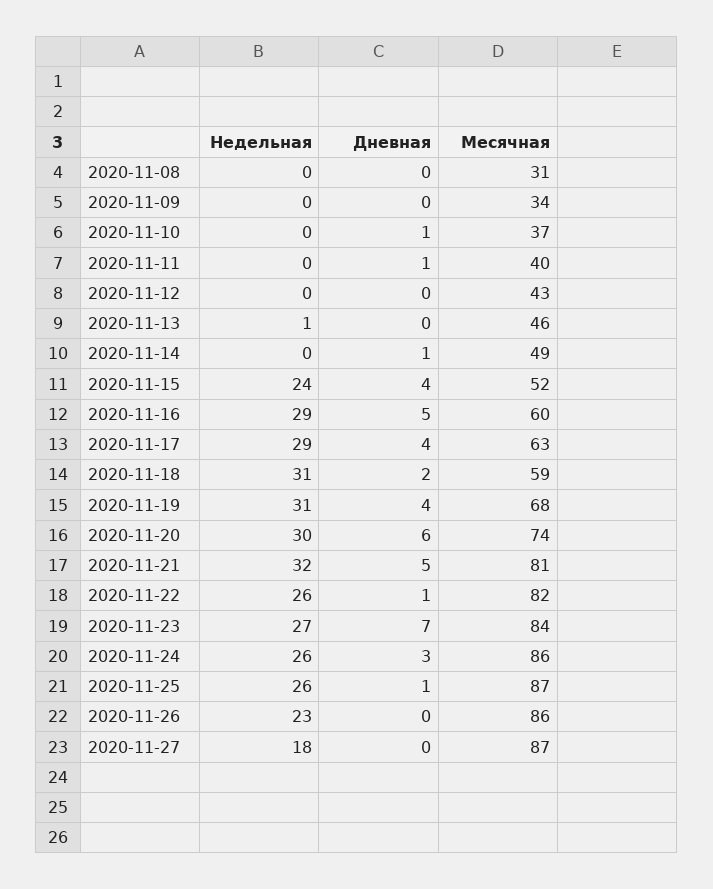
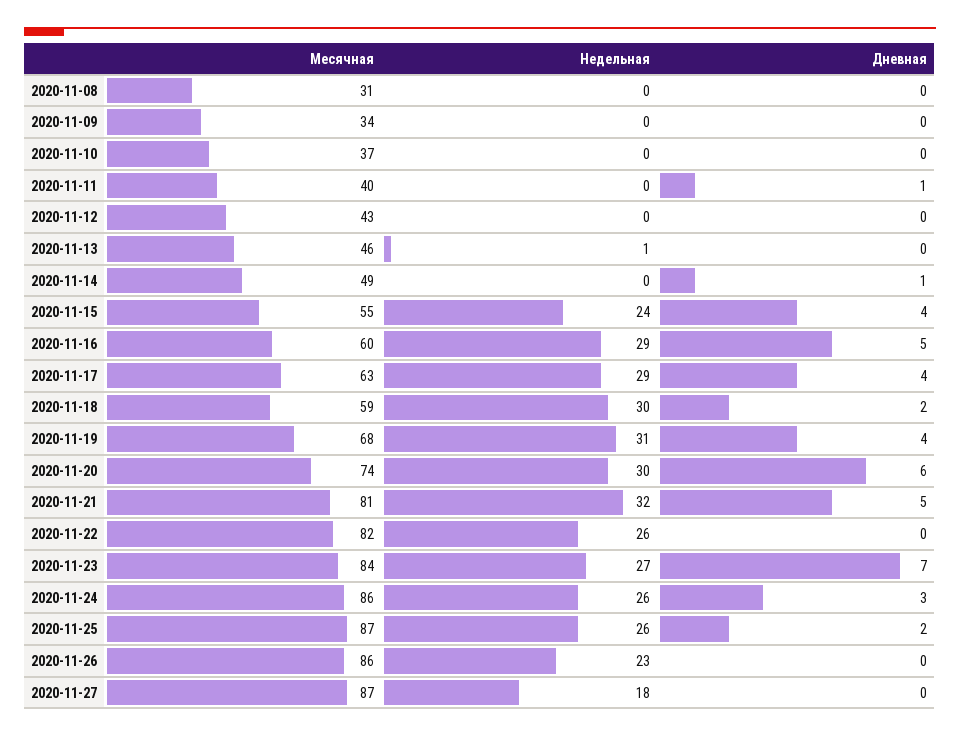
Дневная, 2020-11-10: 1 -> 0
Месячная, 2020-11-15: 52 -> 55
Недельная, 2020-11-18: 31 -> 30
Дневная, 2020-11-22: 1 -> 0
Дневная, 2020-11-25: 1 -> 2

